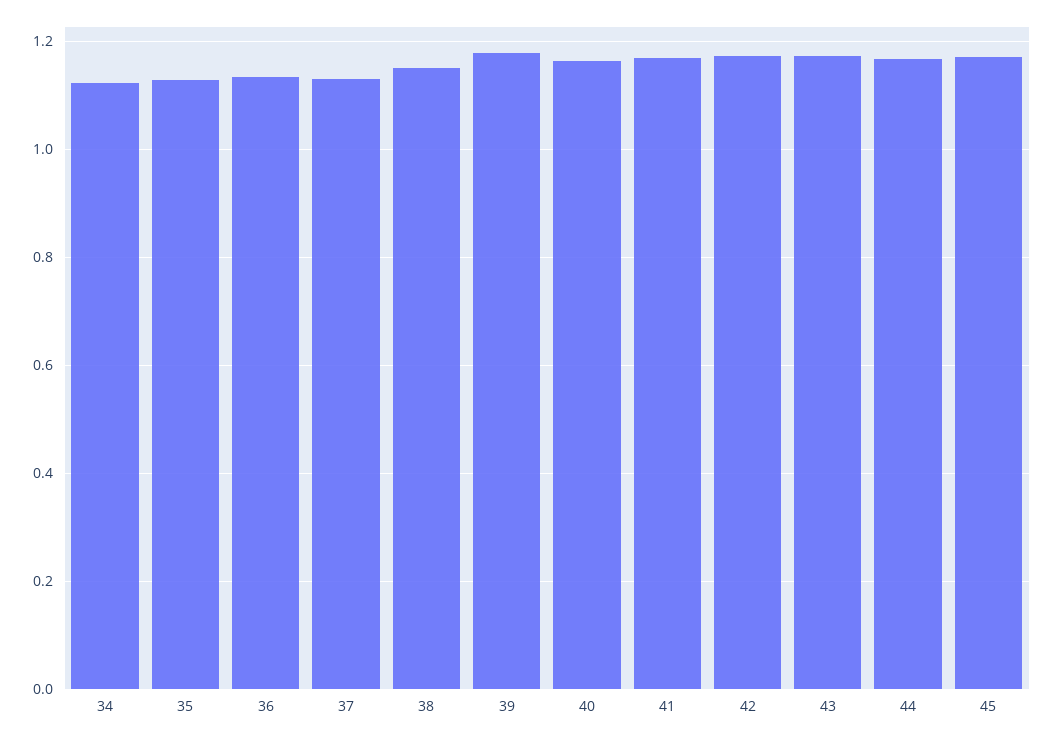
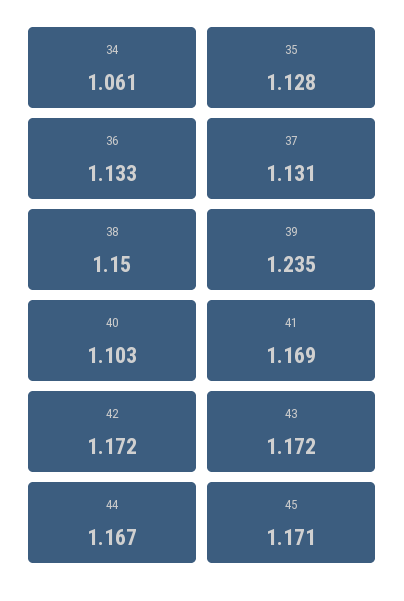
34: 1.12 -> 1.061
39: 1.18 -> 1.235
40: 1.16 -> 1.103

